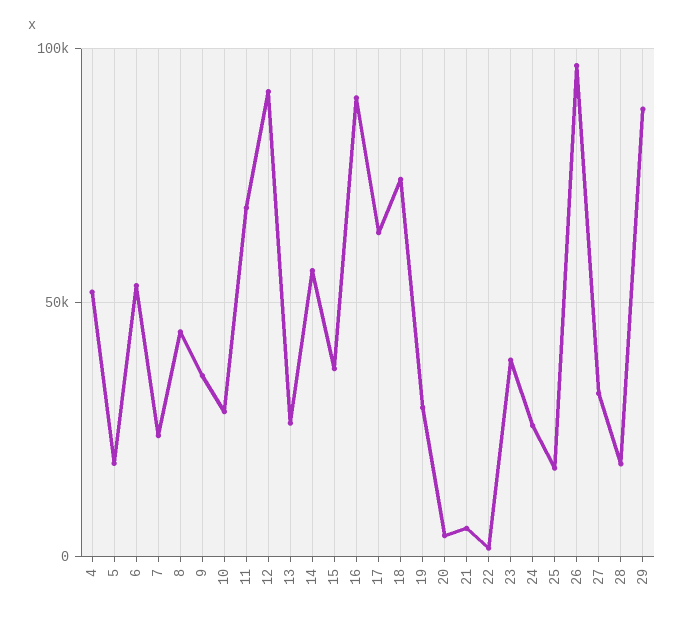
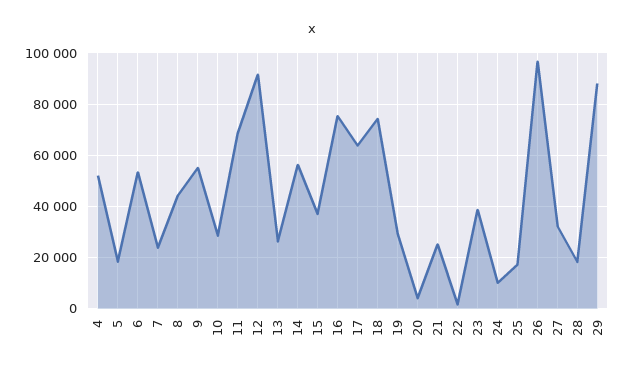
9: 35000 -> 55000
16: 90000 -> 75000
21: 5000 -> 25000
24: 25000 -> 10000

